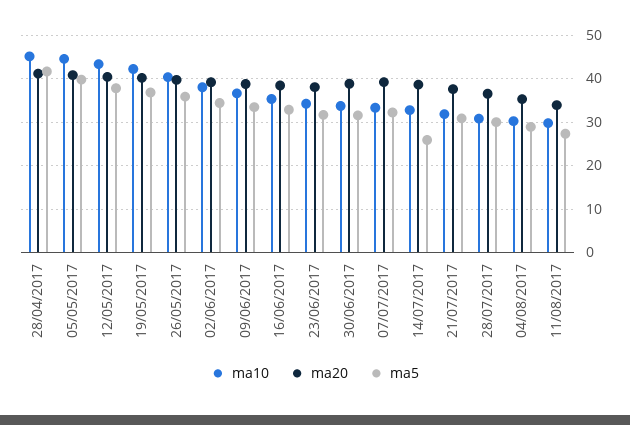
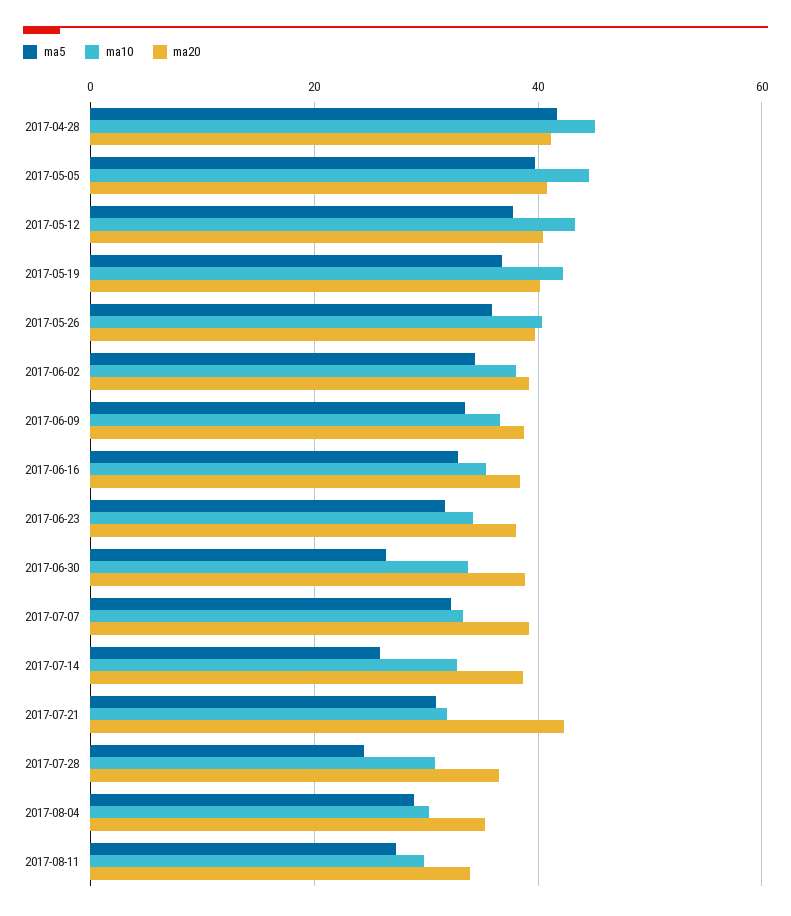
ma5, 30/06/2017: 32 -> 26
ma20, 21/07/2017: 38 -> 42
ma5, 28/07/2017: 30 -> 24

